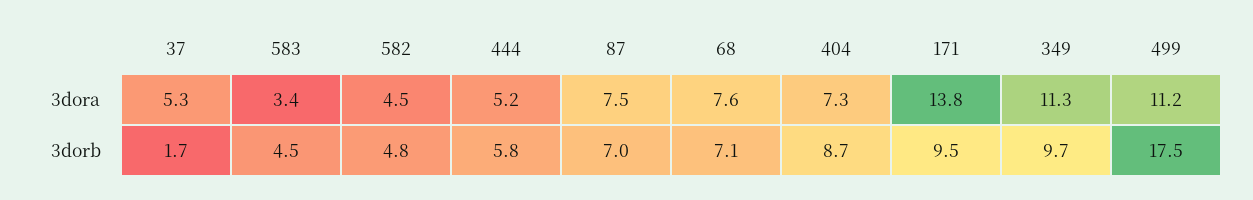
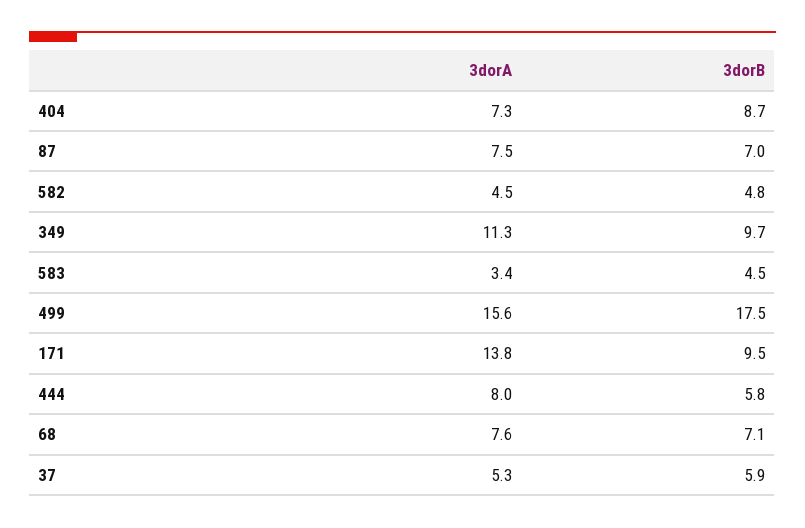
444, 3dora: 5.2 -> 8
499, 3dora: 11.2 -> 15.6
37, 3dorb: 1.7 -> 5.9

